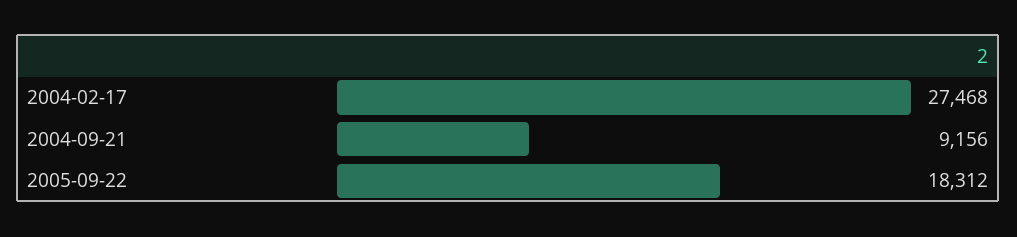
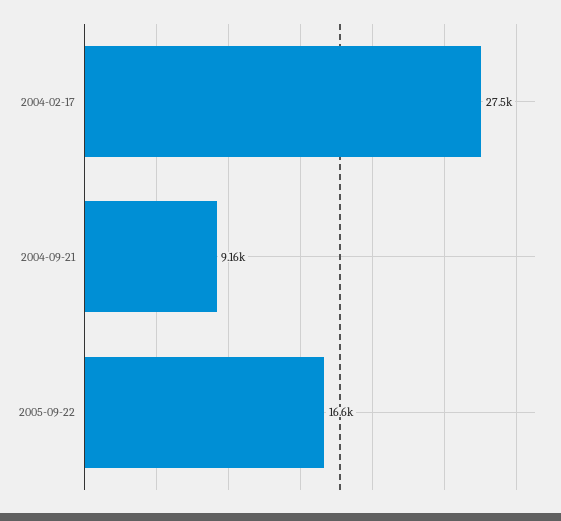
2005-09-22: 18312 -> 16600

